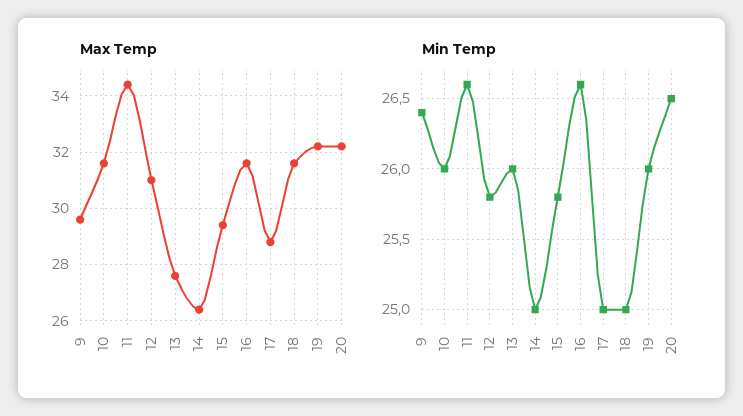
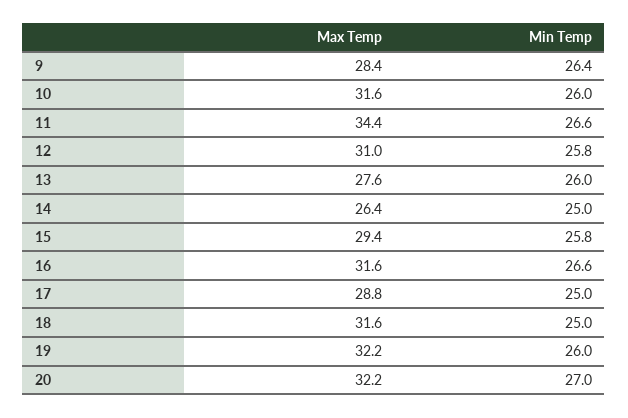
Max Temp, 9: 29.5 -> 28.4
Min Temp, 20: 26.5 -> 27

